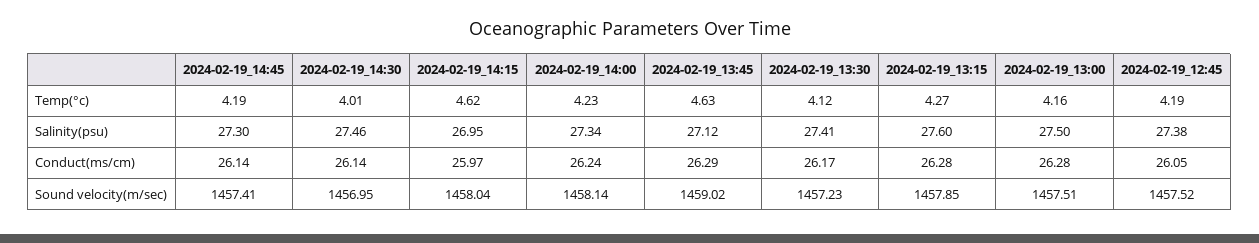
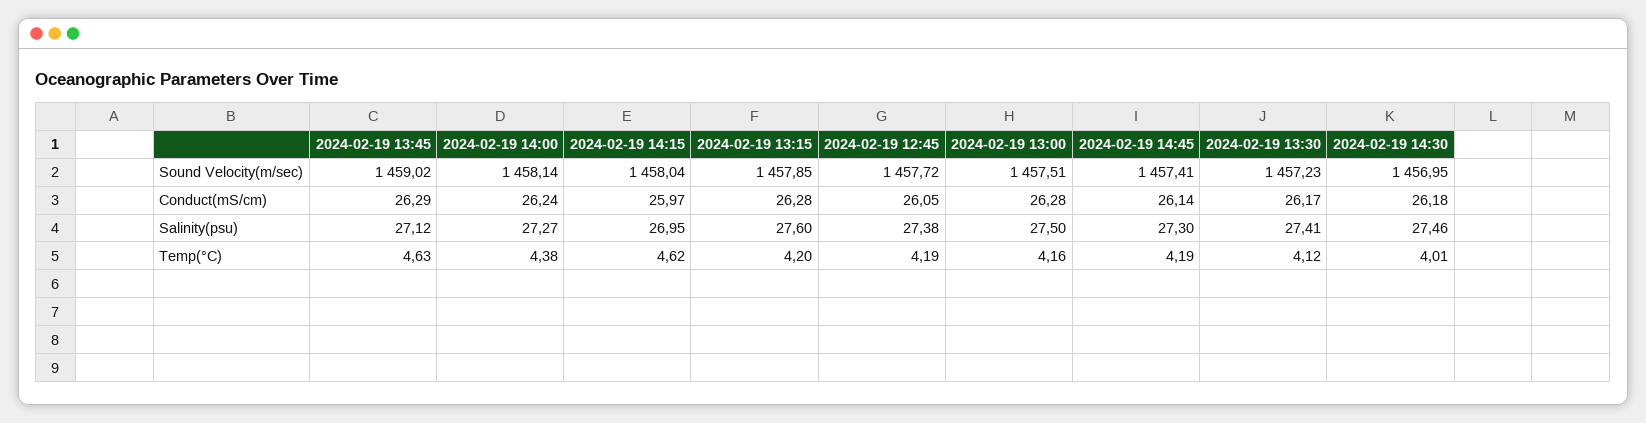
2024-02-19_14:00, Temp(°c): 4.23 -> 4.38
2024-02-19_13:15, Temp(°c): 4.27 -> 4.2
2024-02-19_14:00, Salinity(psu): 27.34 -> 27.27
2024-02-19_14:30, Conduct(ms/cm): 26.14 -> 26.18
2024-02-19_12:45, Sound velocity(m/sec): 1457.52 -> 1457.72

